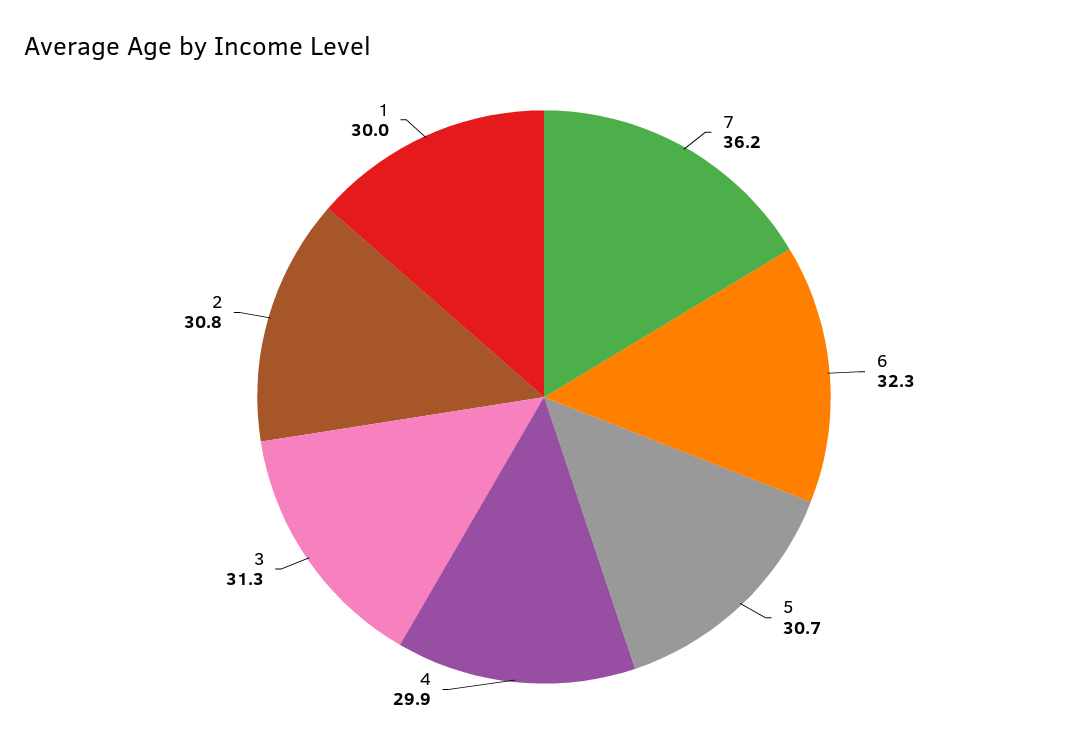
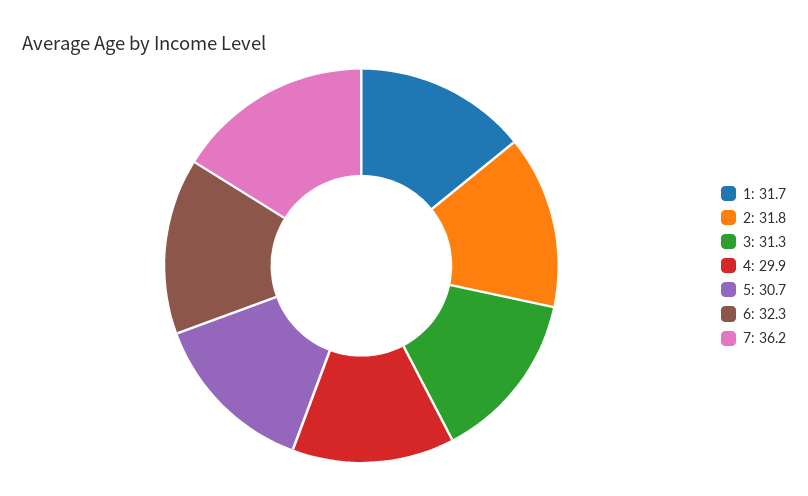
2: 30.8 -> 31.8
1: 30 -> 31.7

